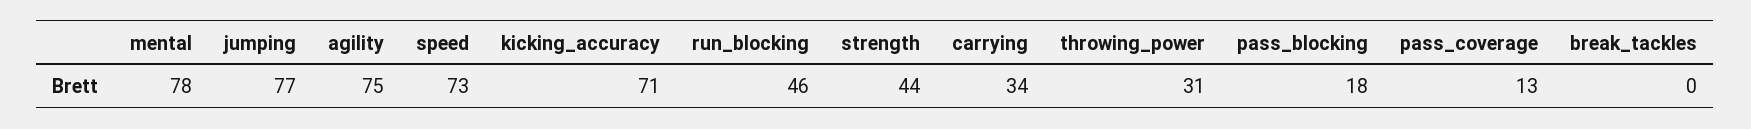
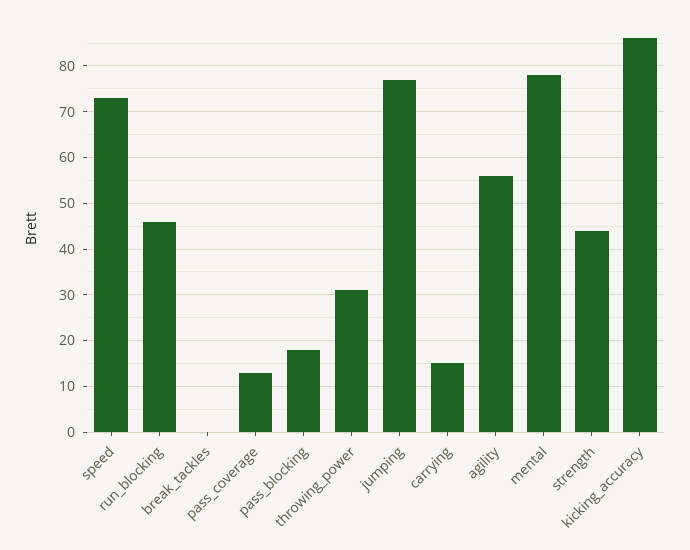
agility: 75 -> 55
kicking_accuracy: 71 -> 85
carrying: 34 -> 15

